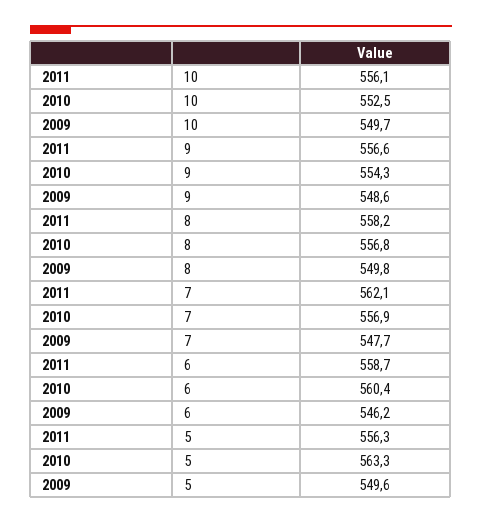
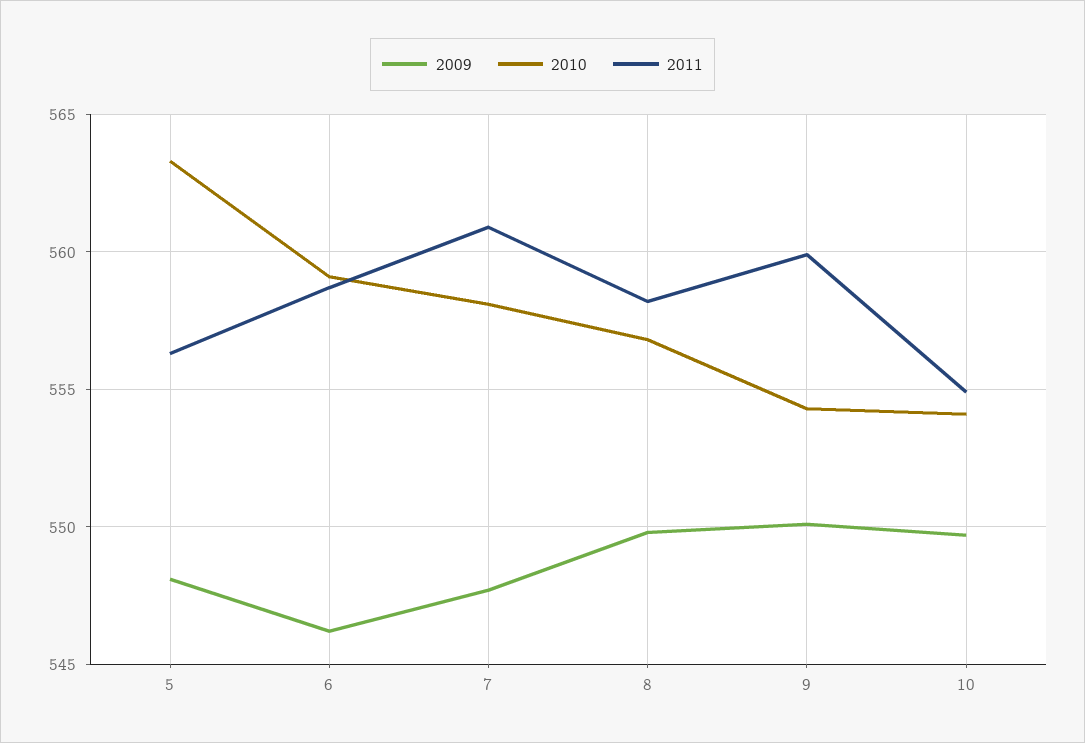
2011, 10: 556.1 -> 555
2010, 10: 552.5 -> 554
2011, 9: 556.6 -> 560
2009, 9: 548.6 -> 550
2011, 7: 562.1 -> 561
2010, 7: 556.9 -> 558
2010, 6: 560.4 -> 559
2009, 5: 549.6 -> 548

